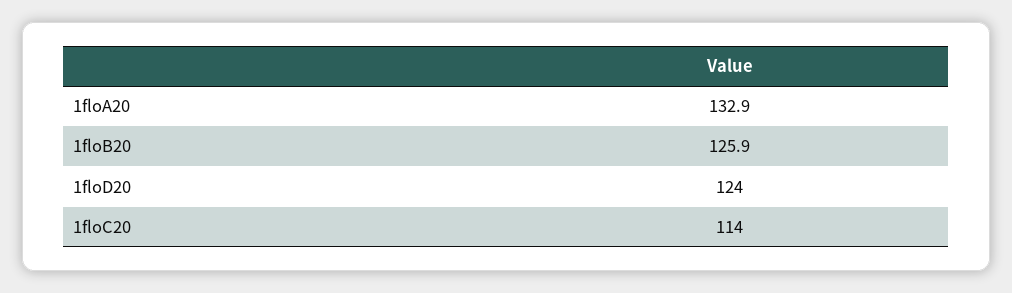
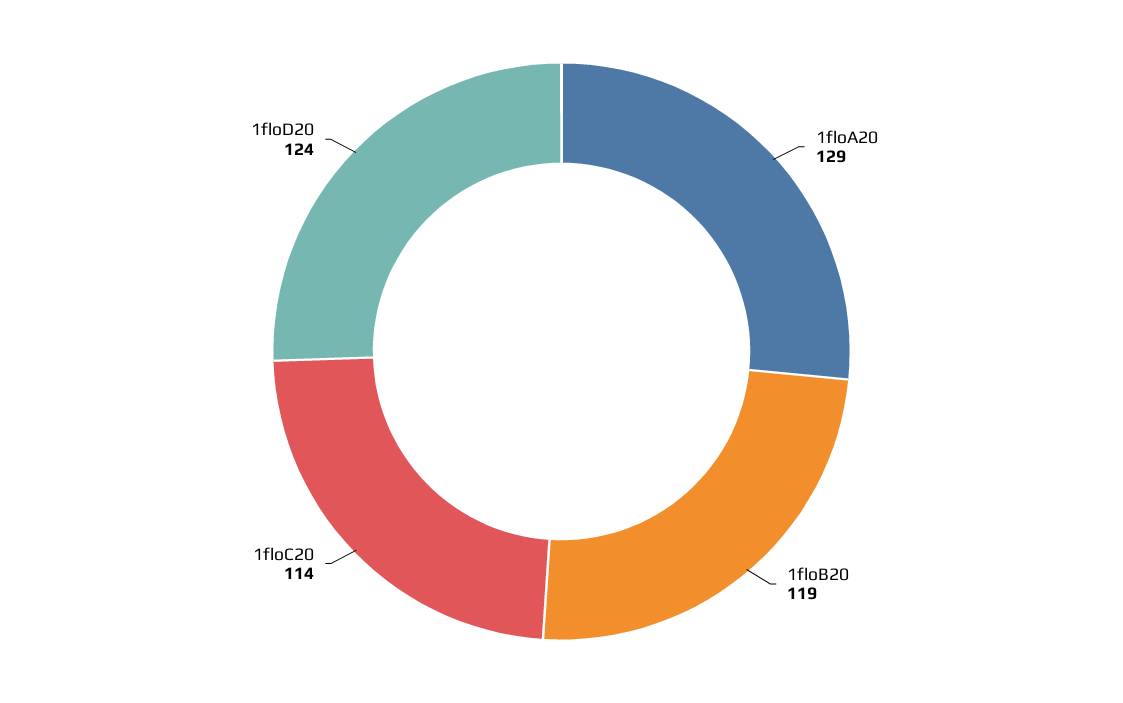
1floA20: 132.9 -> 129
1floB20: 125.9 -> 119

